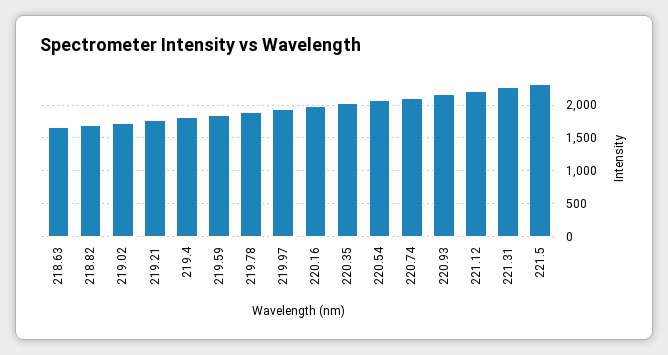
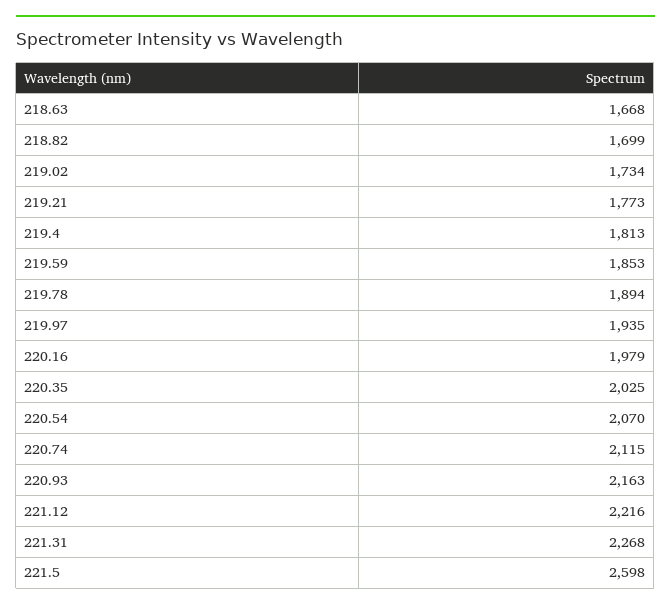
221.5: 2300 -> 2598

